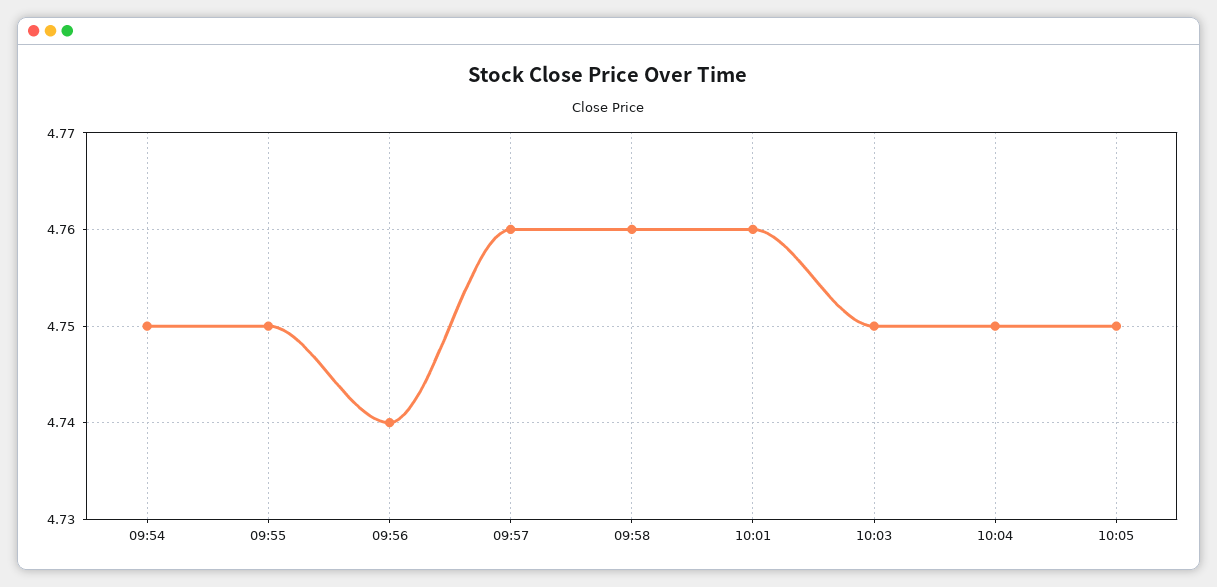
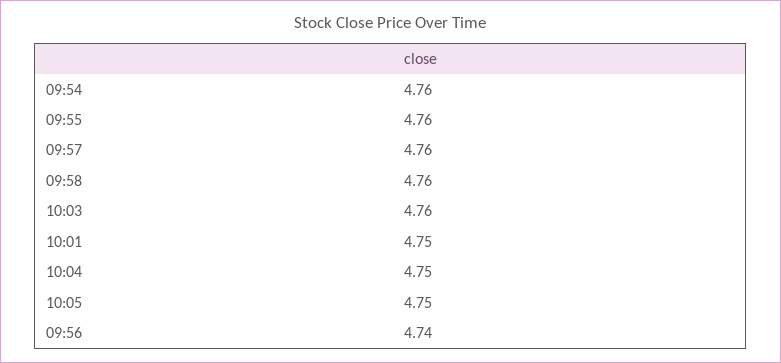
09:54: 4.75 -> 4.76
09:55: 4.75 -> 4.76
10:01: 4.76 -> 4.75
10:03: 4.75 -> 4.76

